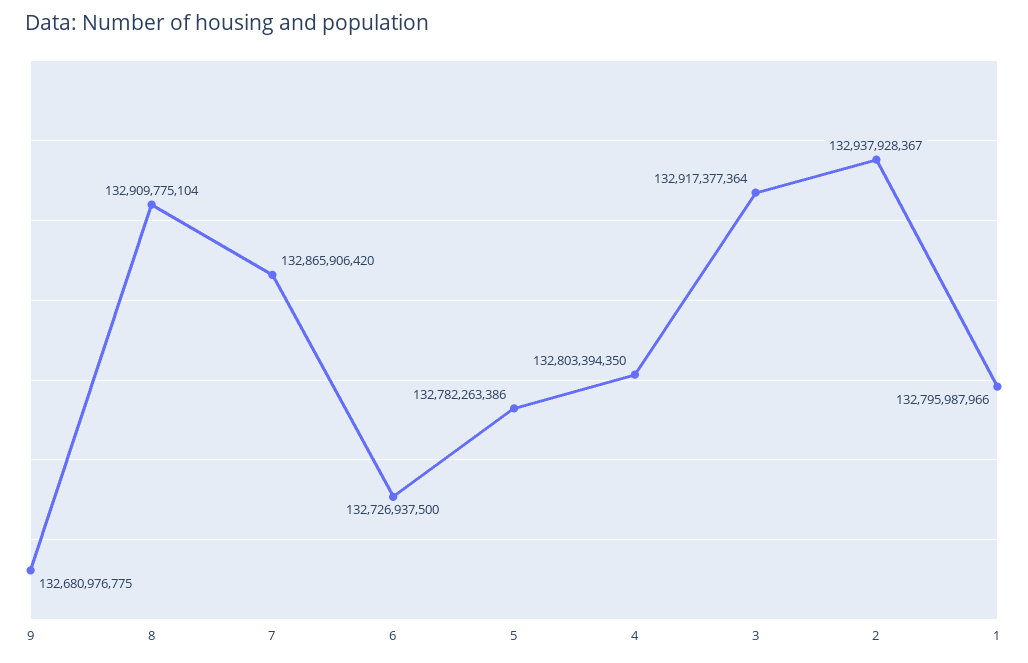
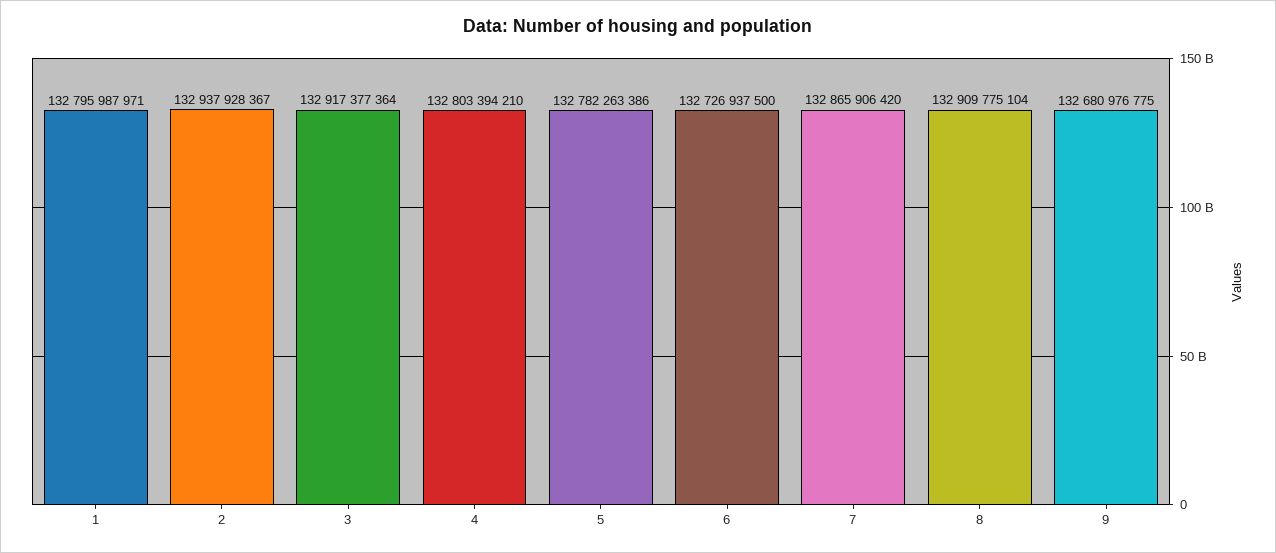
4: 132803394350 -> 132803394210
1: 132795987966 -> 132795987971

